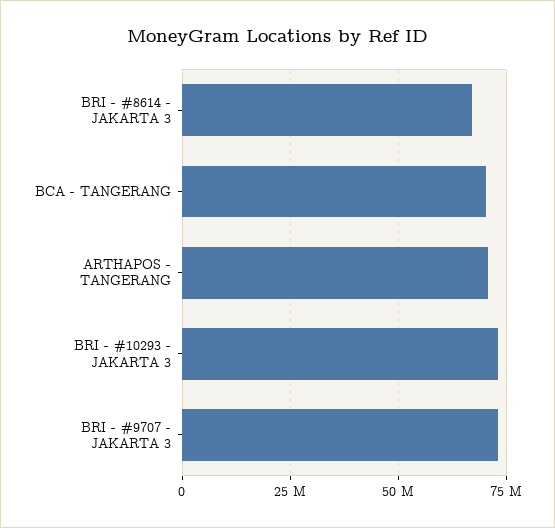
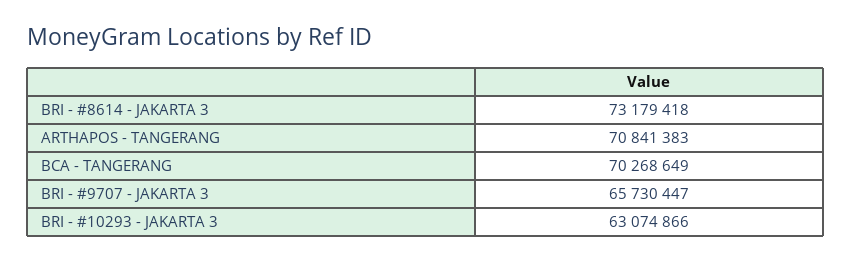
BRI - #8614 - JAKARTA 3: 67500000 -> 73179418
BRI - #10293 - JAKARTA 3: 72500000 -> 63074866
BRI - #9707 - JAKARTA 3: 72500000 -> 65730447

